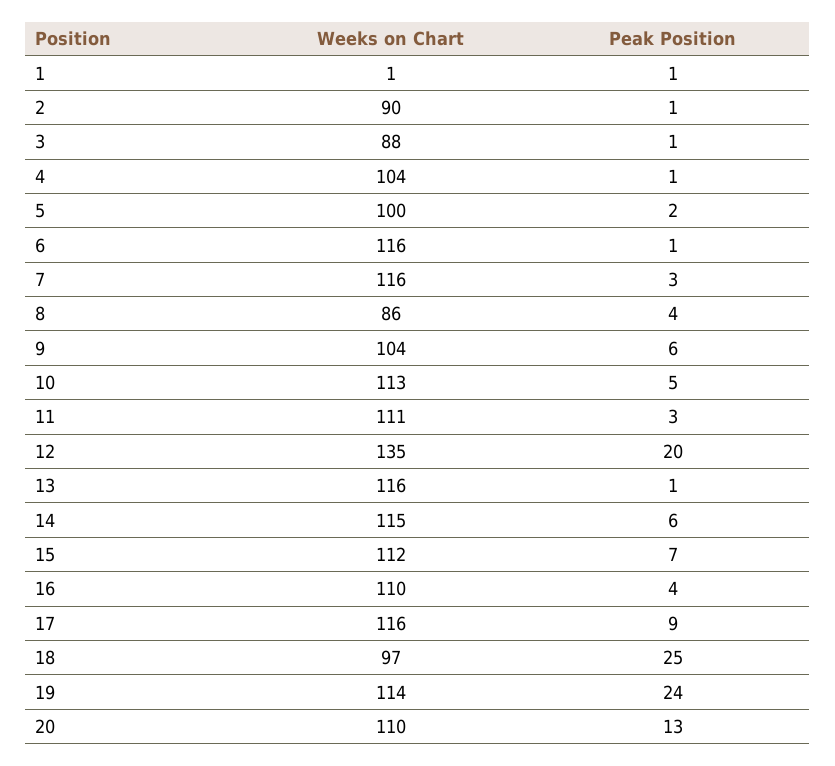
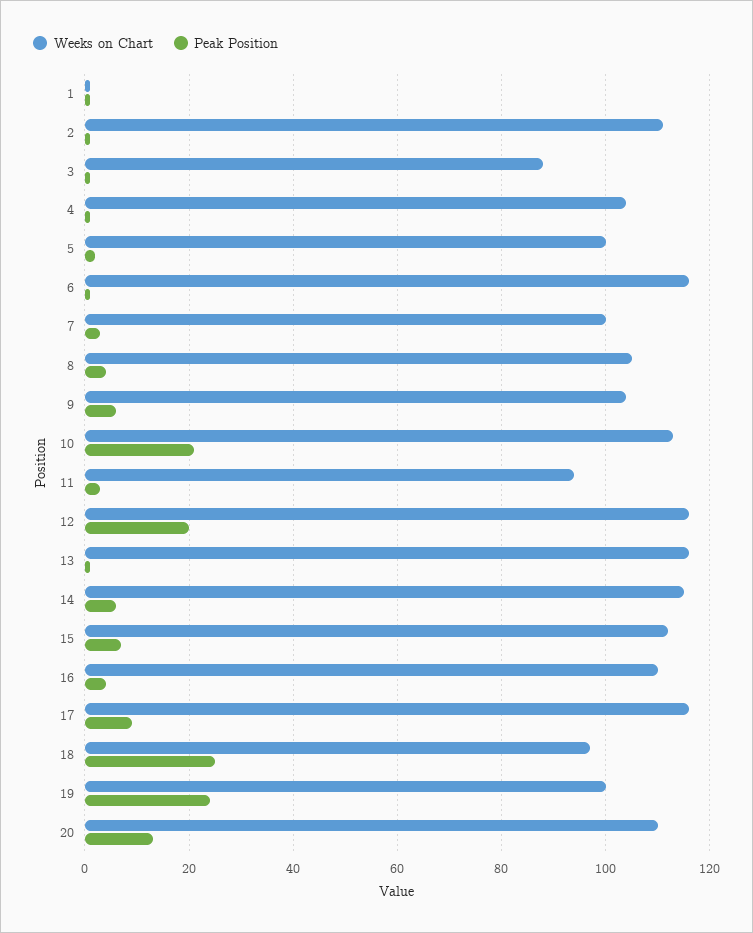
Weeks on Chart, 2: 90 -> 110
Weeks on Chart, 7: 116 -> 100
Weeks on Chart, 8: 86 -> 105
Peak Position, 10: 5 -> 20
Weeks on Chart, 11: 111 -> 95
Weeks on Chart, 12: 135 -> 115
Weeks on Chart, 19: 114 -> 100

